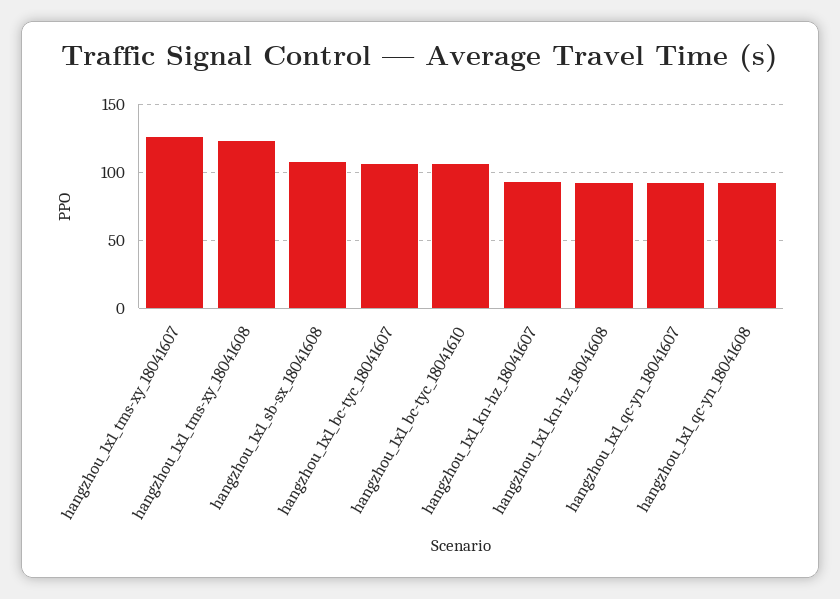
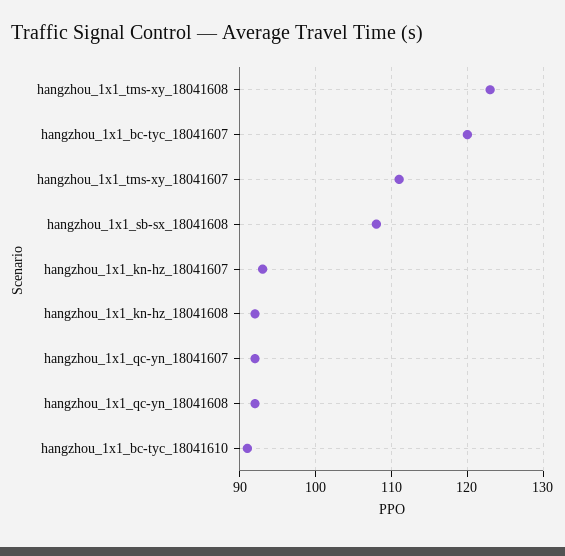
hangzhou_1x1_tms-xy_18041607: 125 -> 111
hangzhou_1x1_bc-tyc_18041607: 105 -> 120
hangzhou_1x1_bc-tyc_18041610: 105 -> 91

